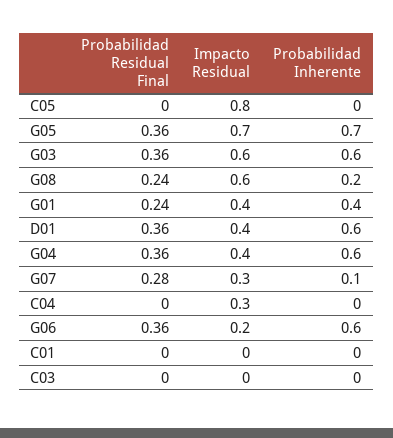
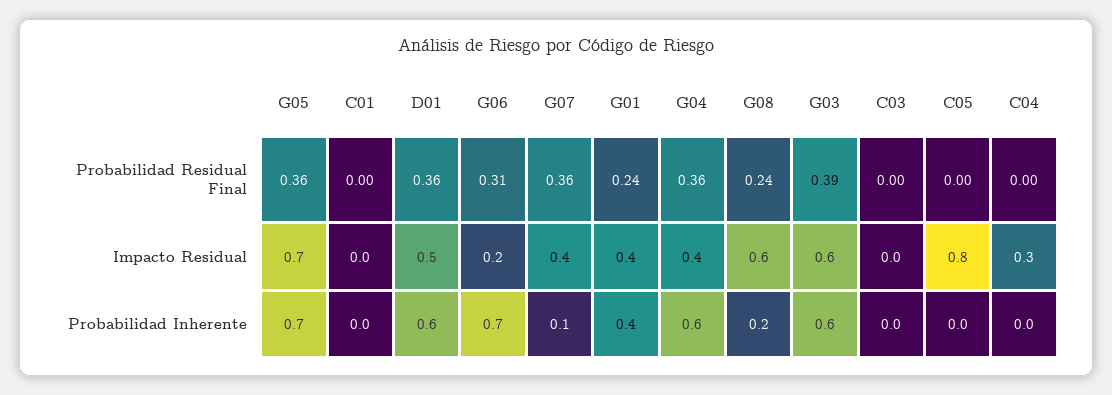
Probabilidad Residual Final, G03: 0.36 -> 0.39
Impacto Residual, D01: 0.4 -> 0.5
Probabilidad Residual Final, G07: 0.28 -> 0.36
Impacto Residual, G07: 0.3 -> 0.4
Probabilidad Residual Final, G06: 0.36 -> 0.31
Probabilidad Inherente, G06: 0.6 -> 0.7

